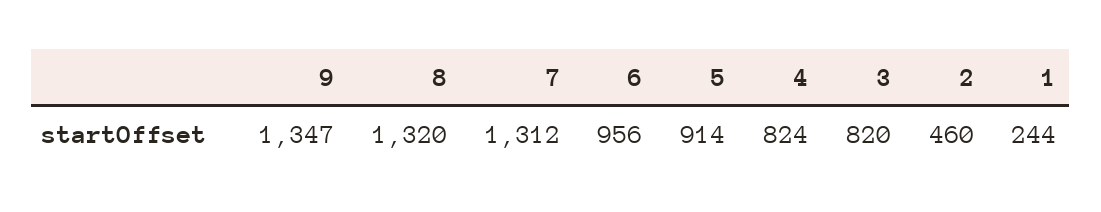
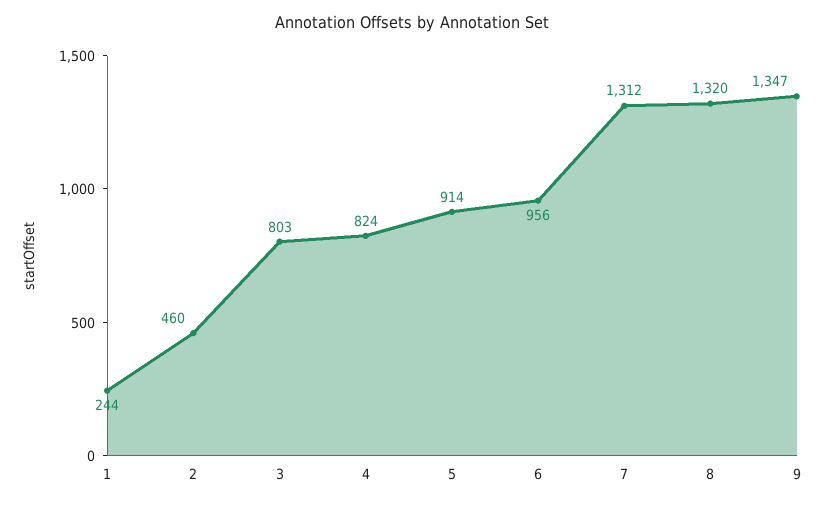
3: 820 -> 803

